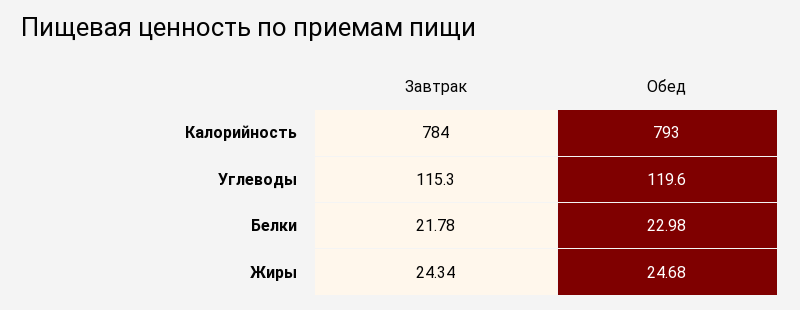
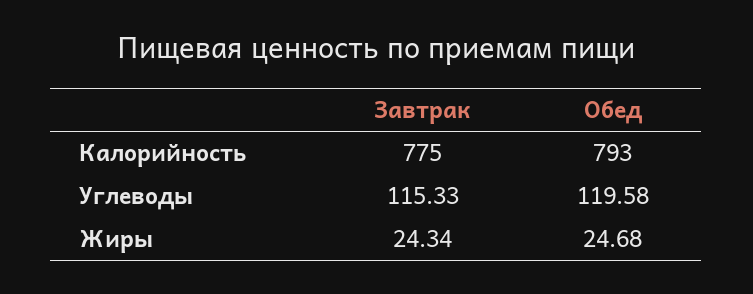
Завтрак, Калорийность: 784 -> 775
Завтрак, Белки: 21.78 -> none
Обед, Белки: 22.98 -> none

